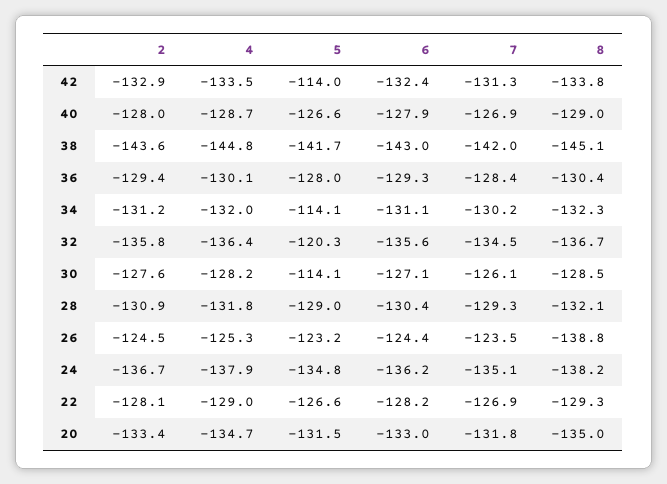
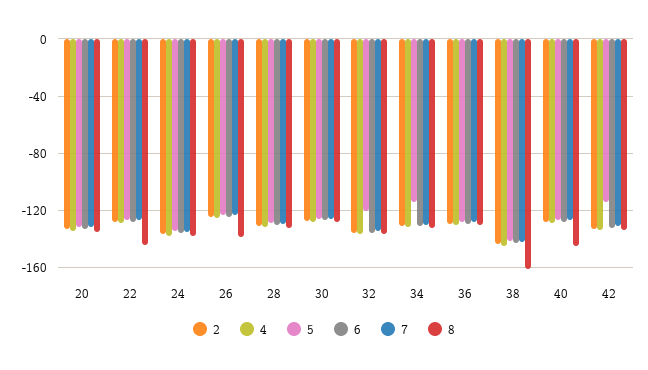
8, 40: -129 -> -145
8, 38: -145.1 -> -160
5, 30: -114.1 -> -125
8, 22: -129.3 -> -145

